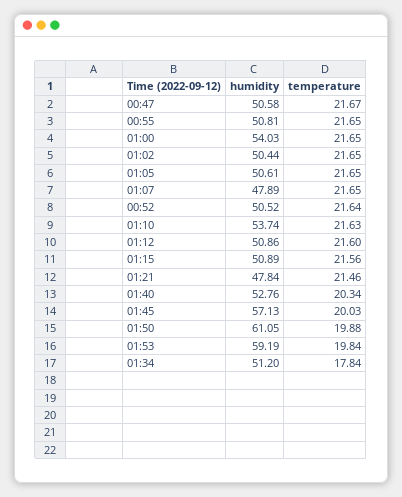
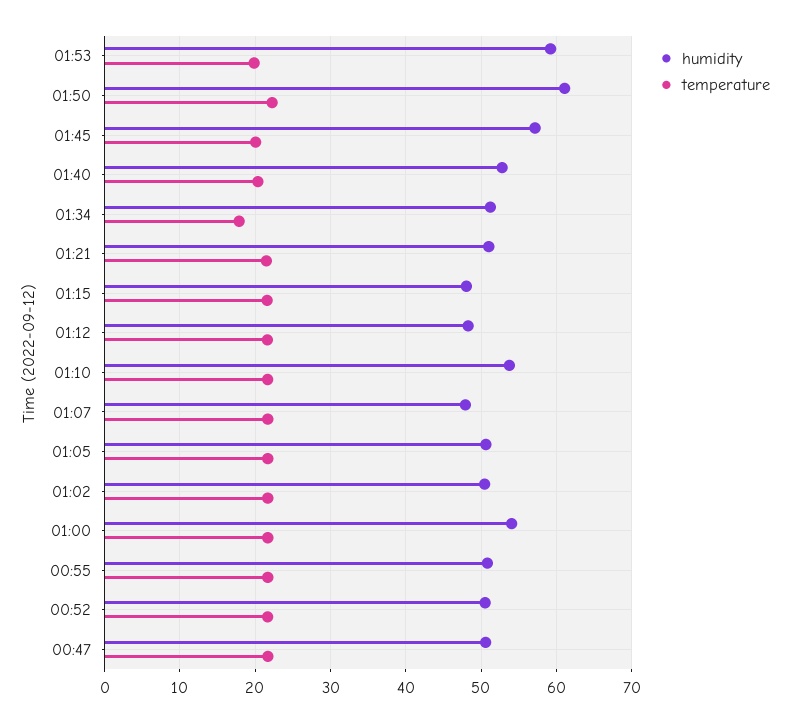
humidity, 01:12: 50.86 -> 48
humidity, 01:15: 50.89 -> 48
humidity, 01:21: 47.84 -> 51
temperature, 01:50: 19.88 -> 22

